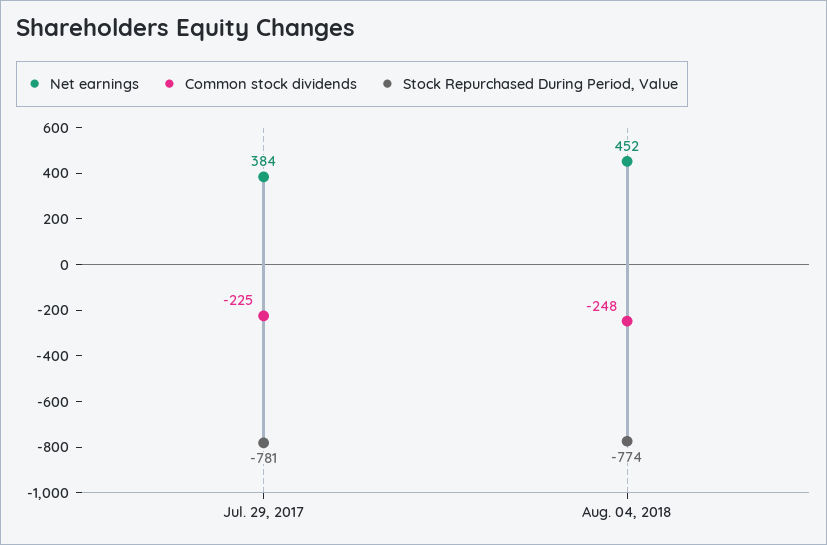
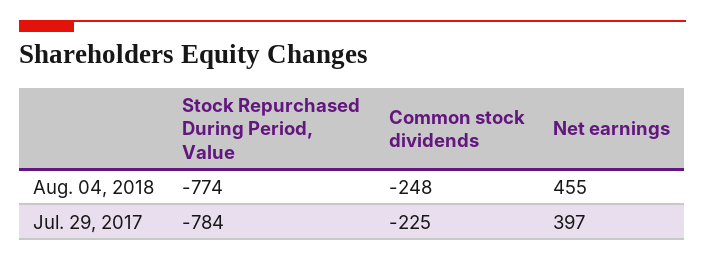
Net earnings, Jul. 29, 2017: 384 -> 397
Stock Repurchased During Period, Value, Jul. 29, 2017: -781 -> -784
Net earnings, Aug. 04, 2018: 452 -> 455

